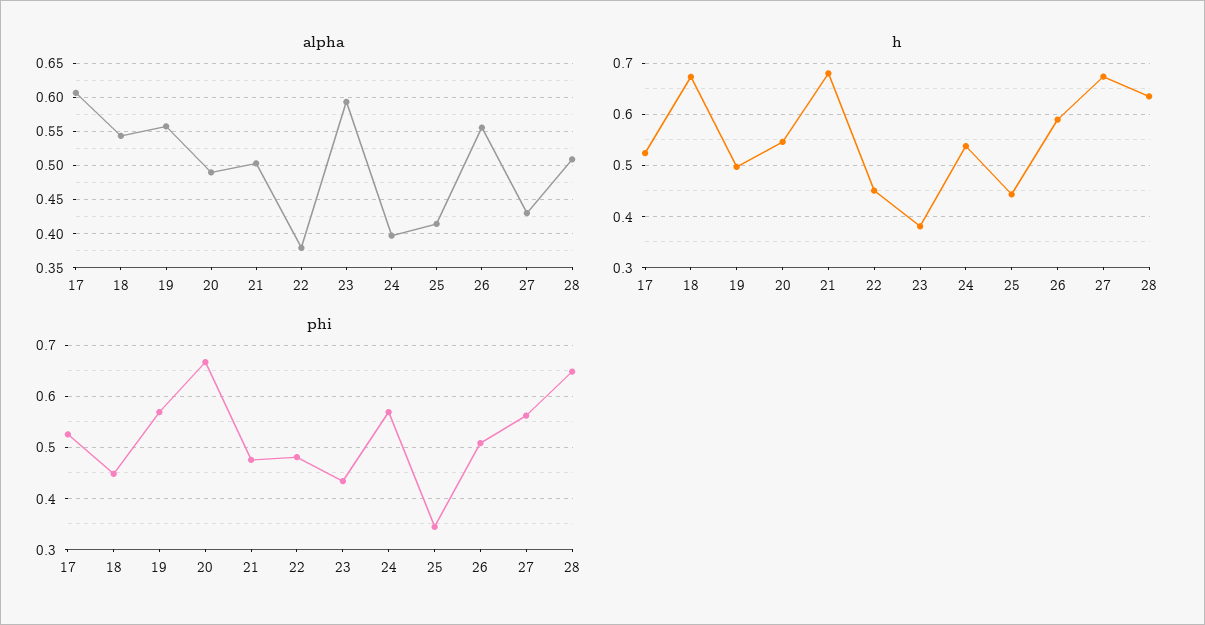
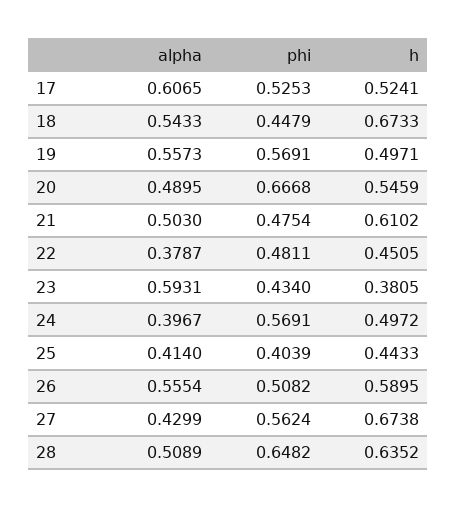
h, 21: 0.68 -> 0.6102
h, 24: 0.54 -> 0.4972
phi, 25: 0.34 -> 0.4039

